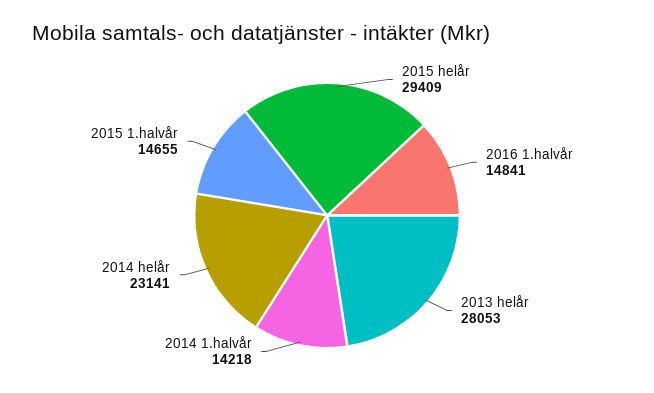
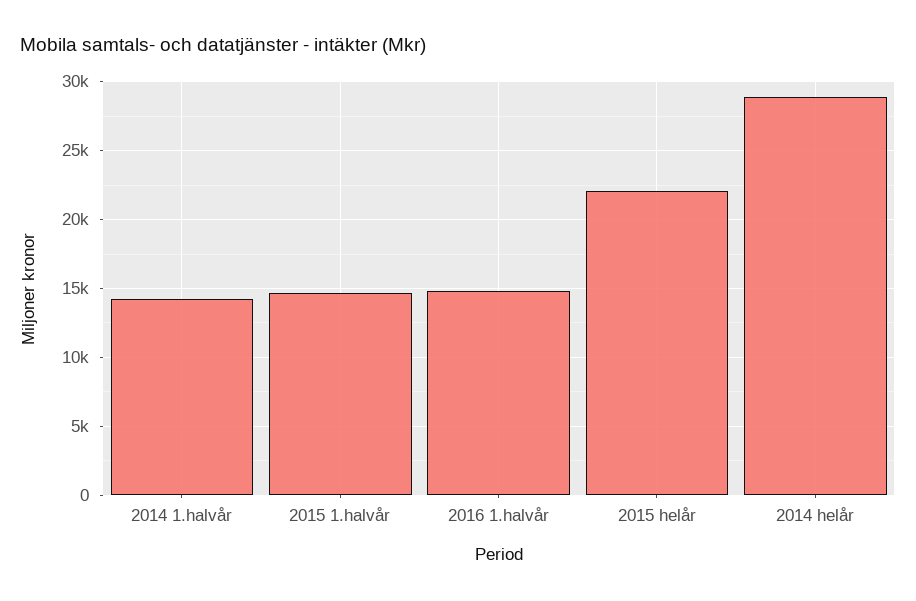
2015 helår: 29409 -> 22000
2013 helår: 28053 -> none
2014 helår: 23141 -> 29000

